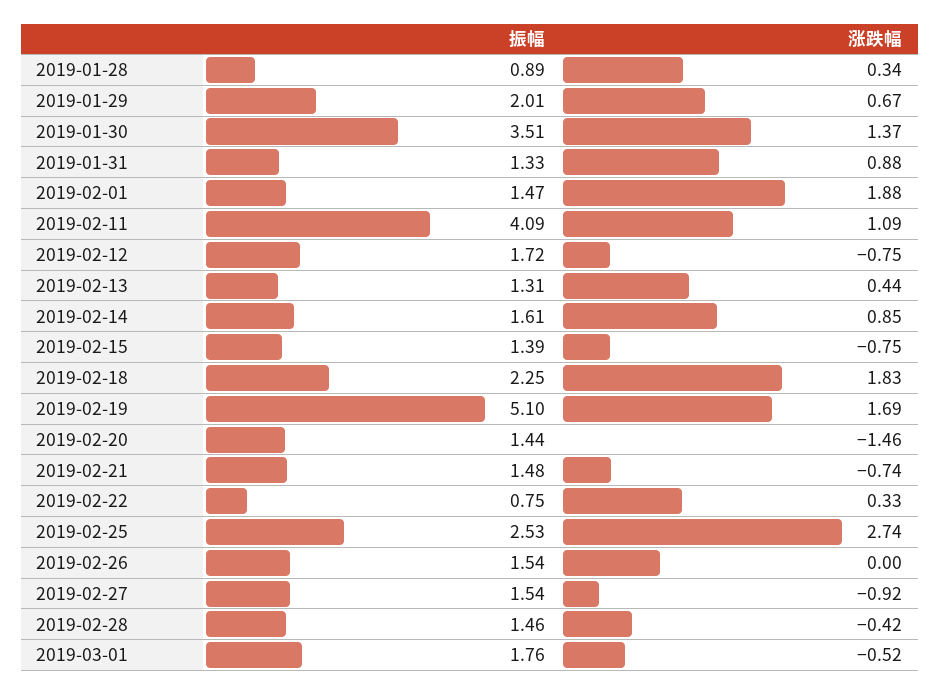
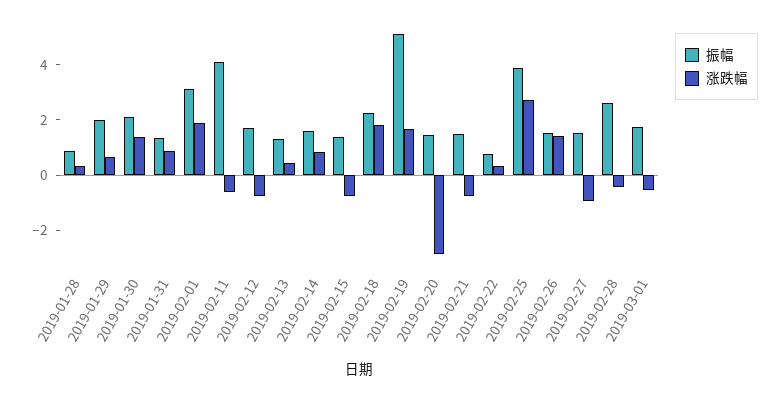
振幅, 2019-01-30: 3.51 -> 2
振幅, 2019-02-01: 1.47 -> 3
涨跌幅, 2019-02-11: 1.09 -> -0.5
涨跌幅, 2019-02-20: -1.46 -> -3
振幅, 2019-02-25: 2.53 -> 4
涨跌幅, 2019-02-26: 0 -> 1.5
振幅, 2019-02-28: 1.46 -> 2.5

